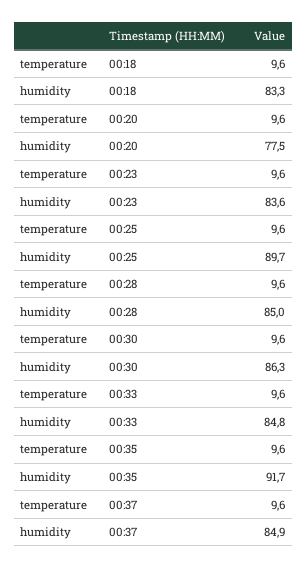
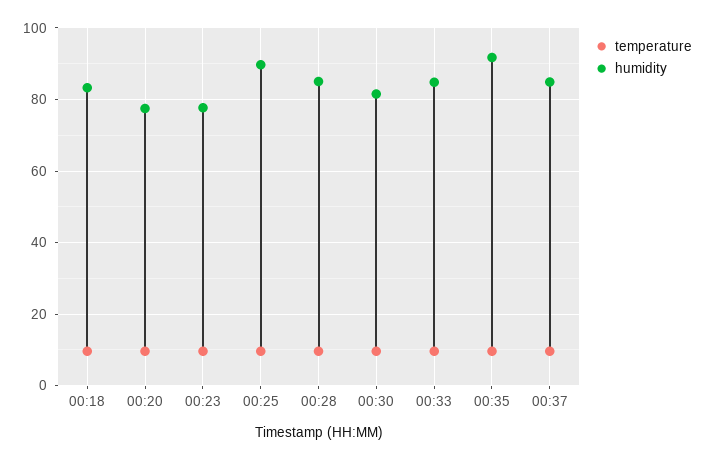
humidity, 00:23: 83.6 -> 78
humidity, 00:30: 86.3 -> 82

